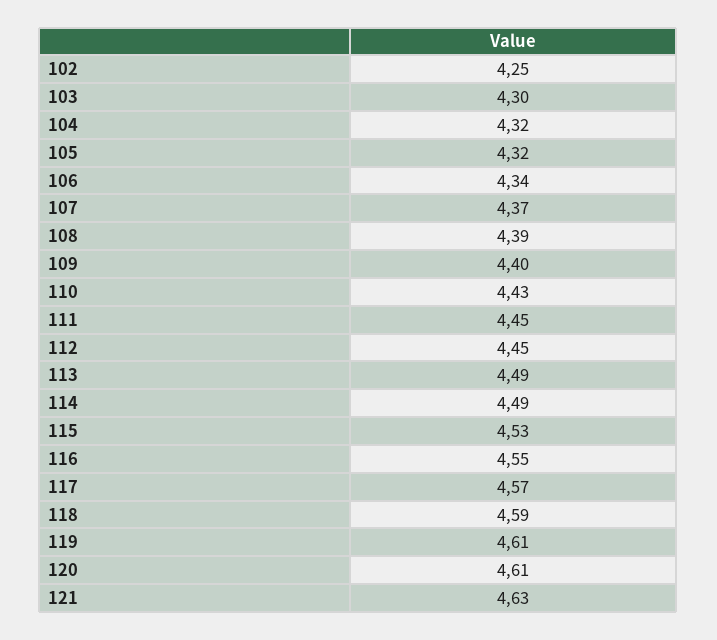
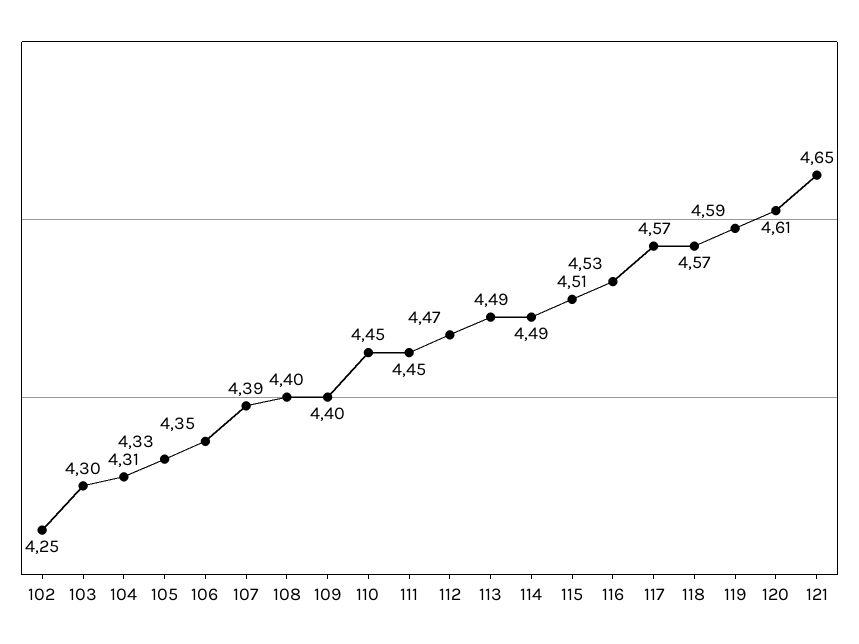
104: 4.32 -> 4.31
105: 4.32 -> 4.33
106: 4.34 -> 4.35
107: 4.37 -> 4.39
108: 4.39 -> 4.4
110: 4.43 -> 4.45
112: 4.45 -> 4.47
115: 4.53 -> 4.51
116: 4.55 -> 4.53
118: 4.59 -> 4.57
119: 4.61 -> 4.59
121: 4.63 -> 4.65

